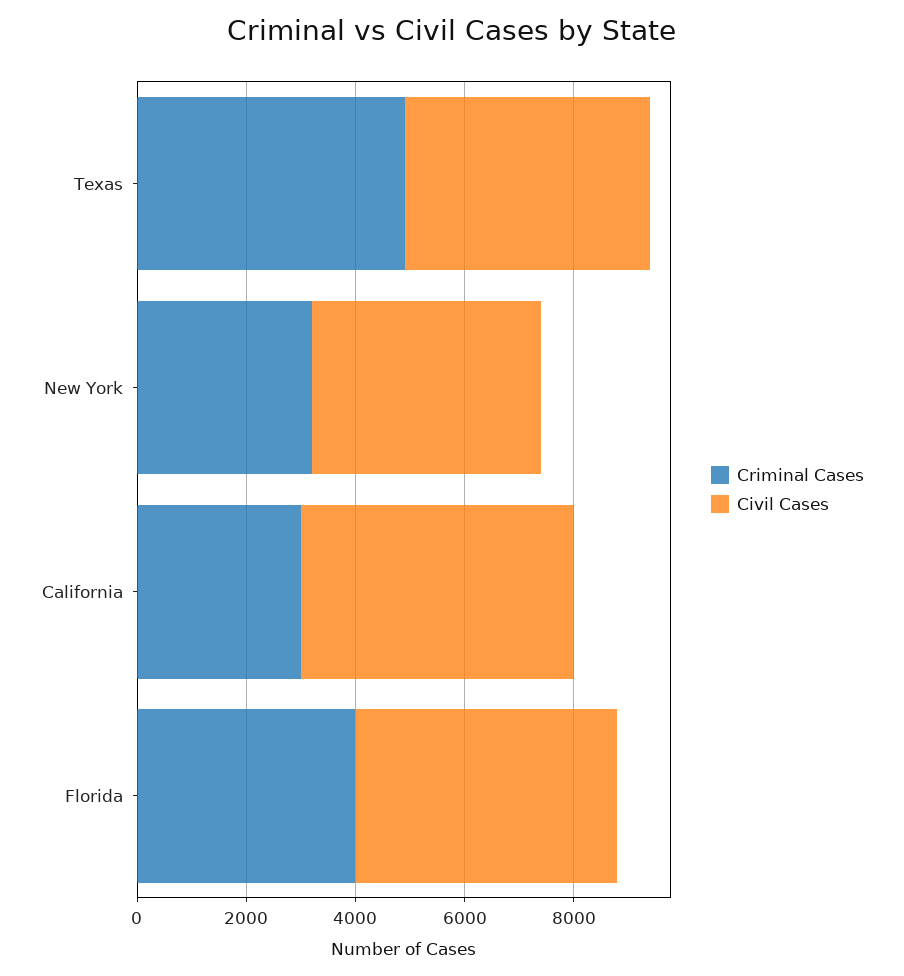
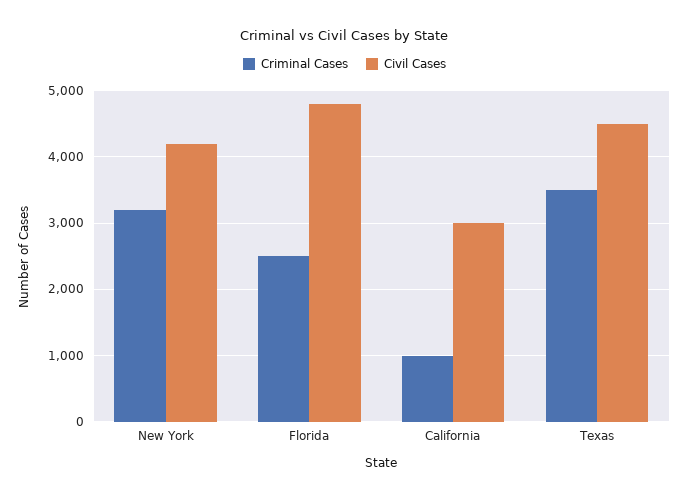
Criminal Cases, Texas: 5000 -> 3500
Criminal Cases, California: 3000 -> 1000
Civil Cases, California: 5000 -> 3000
Criminal Cases, Florida: 4000 -> 2500

